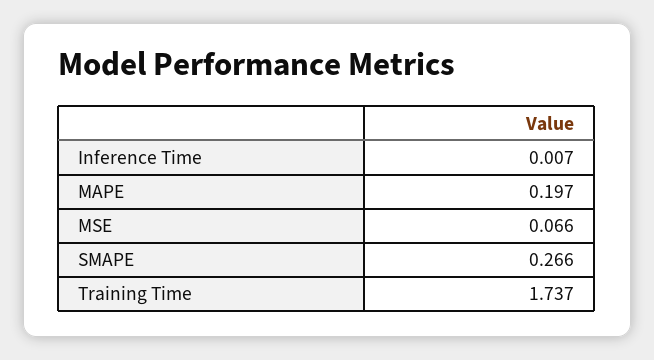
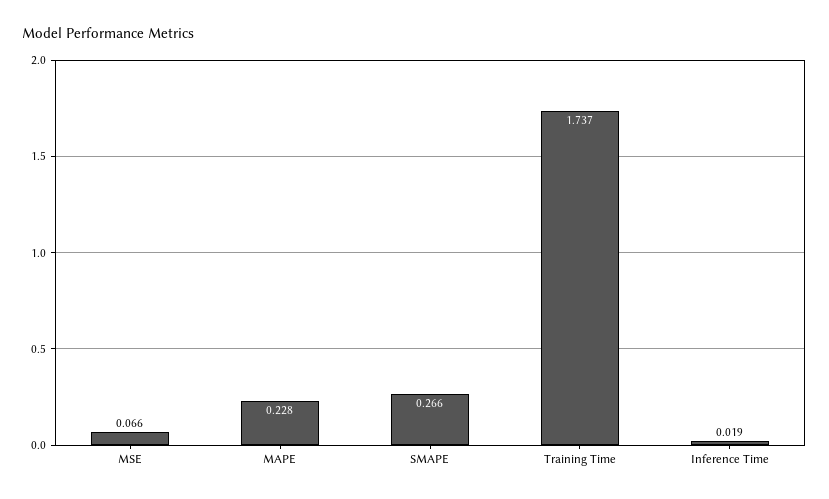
Inference Time: 0.007 -> 0.019
MAPE: 0.197 -> 0.228

